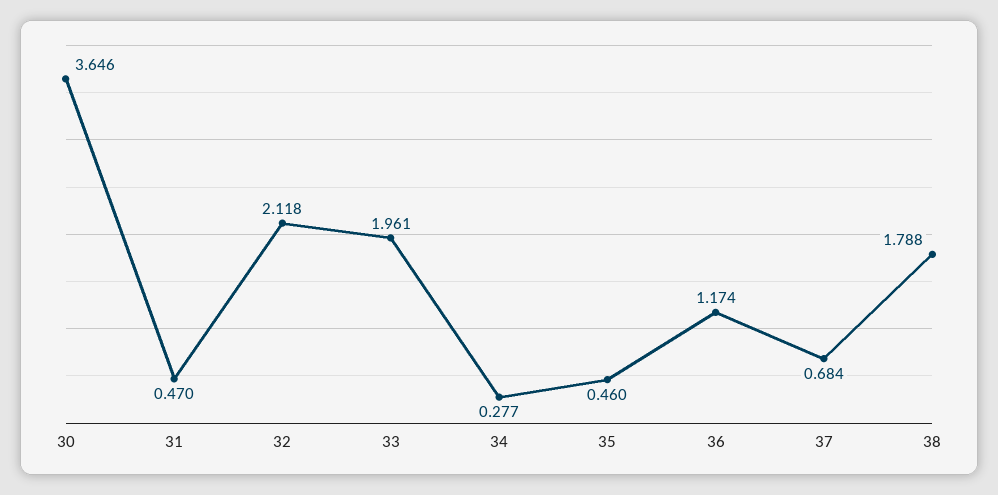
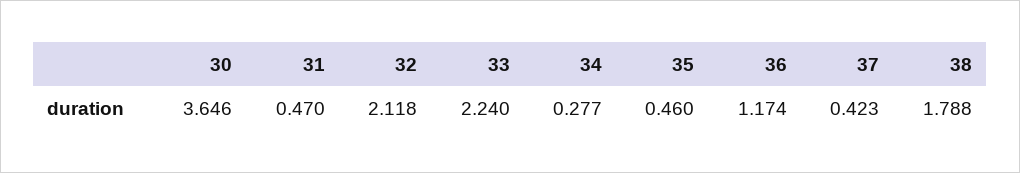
33: 1.961 -> 2.24
37: 0.684 -> 0.423

